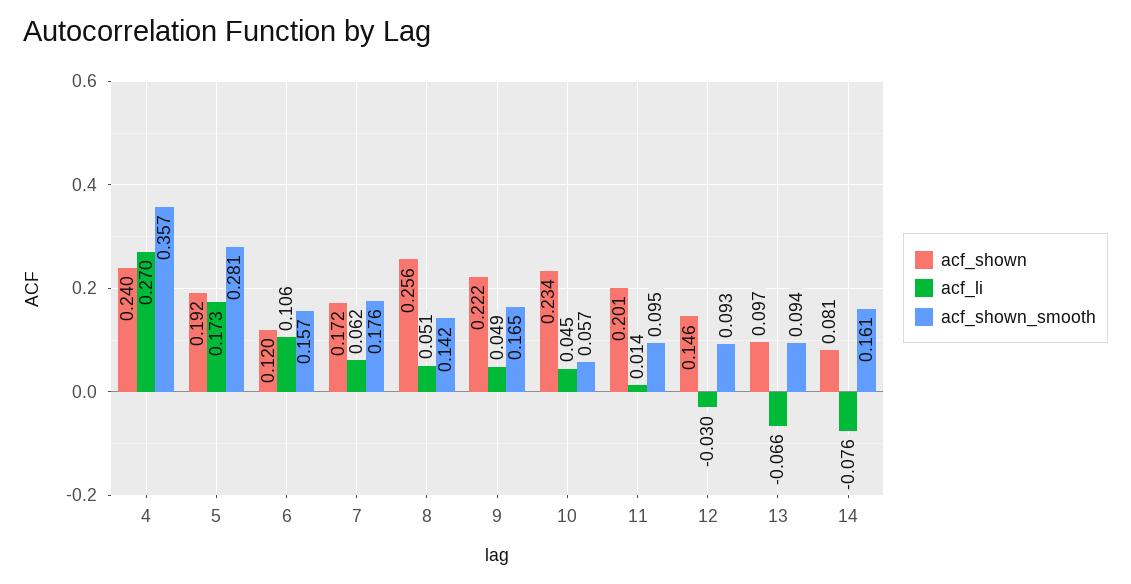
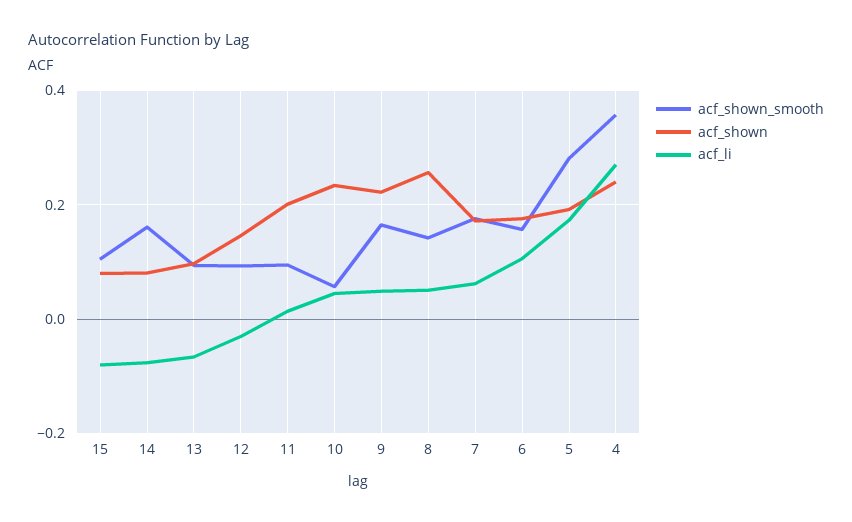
acf_shown, 6: 0.12 -> 0.18
acf_shown_smooth, 15: none -> 0.1
acf_shown, 15: none -> 0.08
acf_li, 15: none -> -0.08

